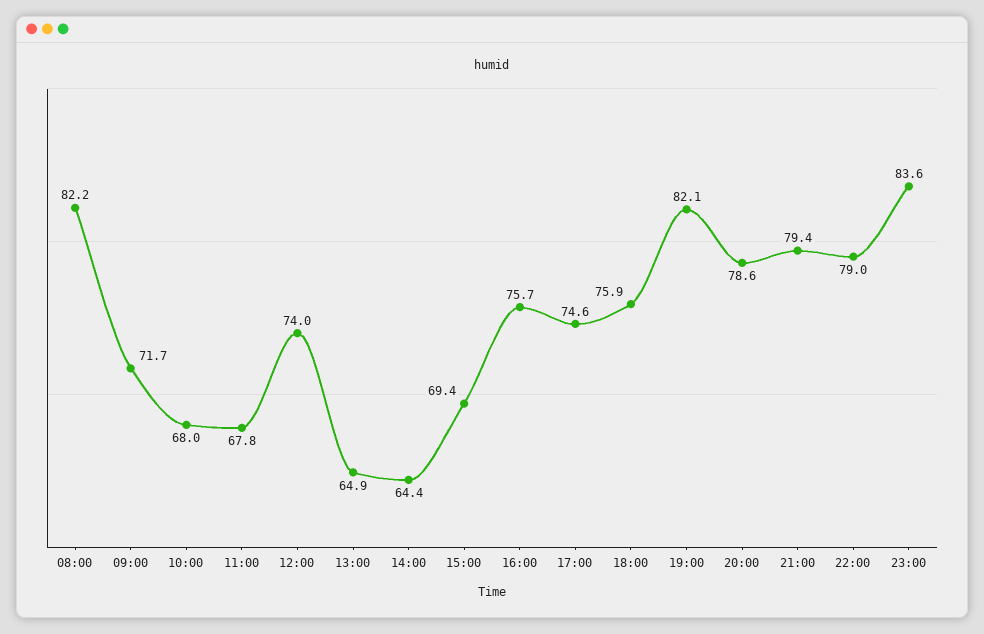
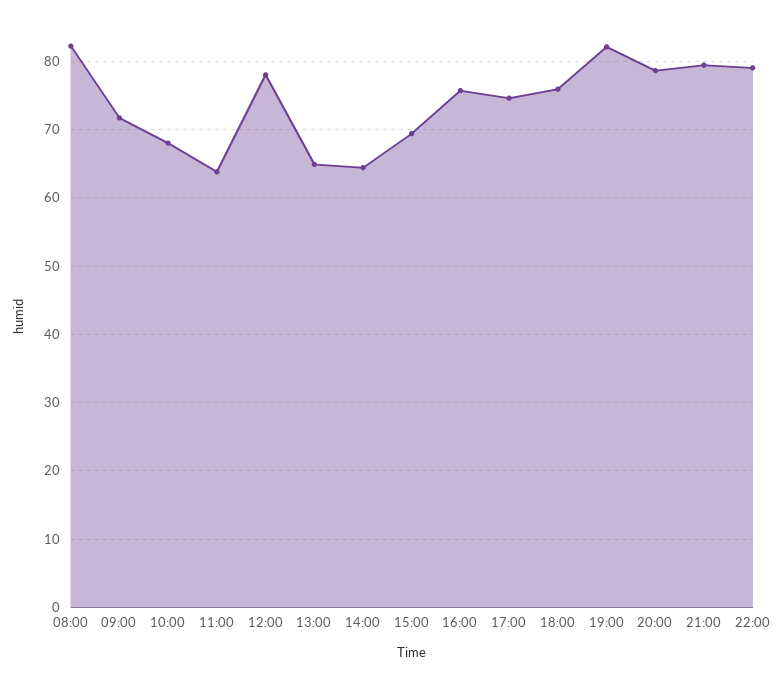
11:00: 67.8 -> 64
12:00: 74 -> 78
23:00: 83.6 -> none

